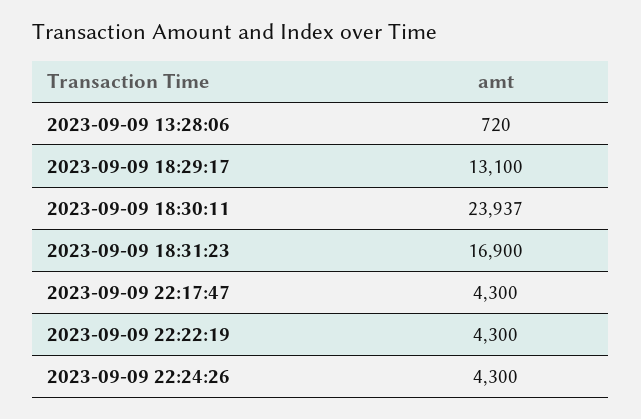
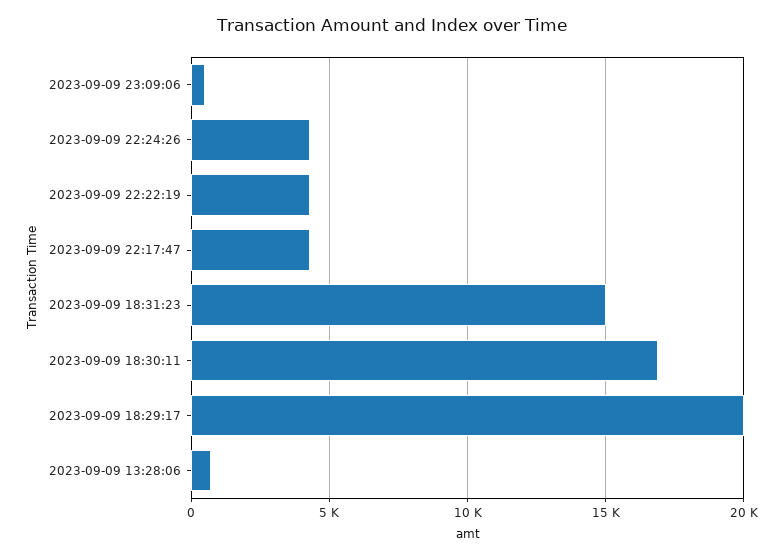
2023-09-09 18:29:17: 13100 -> 20000
2023-09-09 18:30:11: 23937 -> 17000
2023-09-09 18:31:23: 16900 -> 15000
2023-09-09 23:09:06: none -> 500

